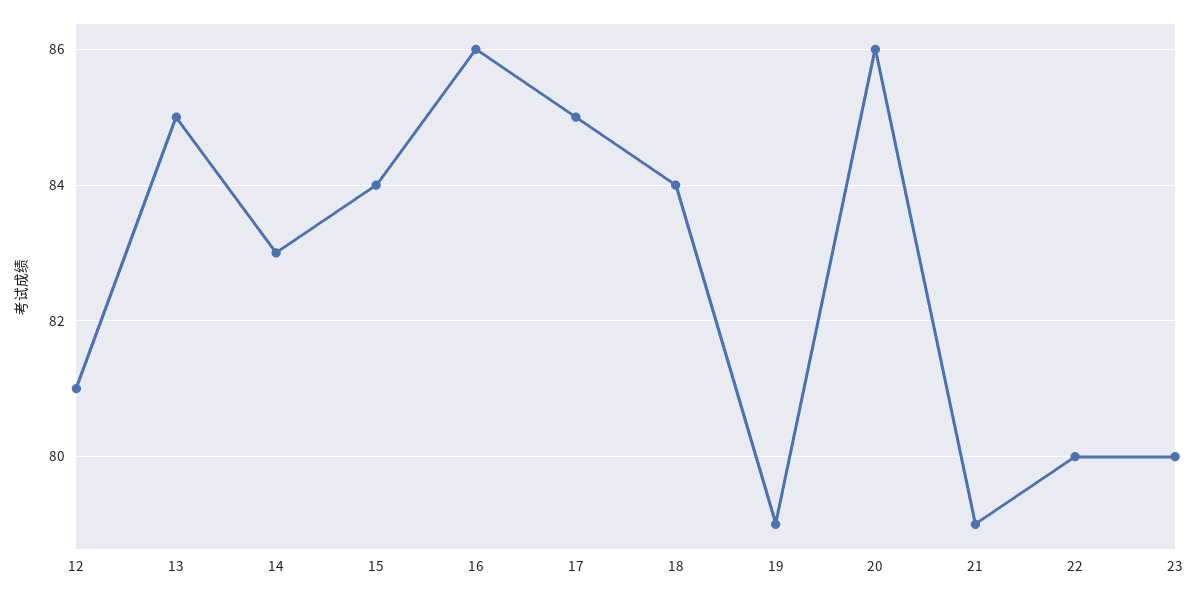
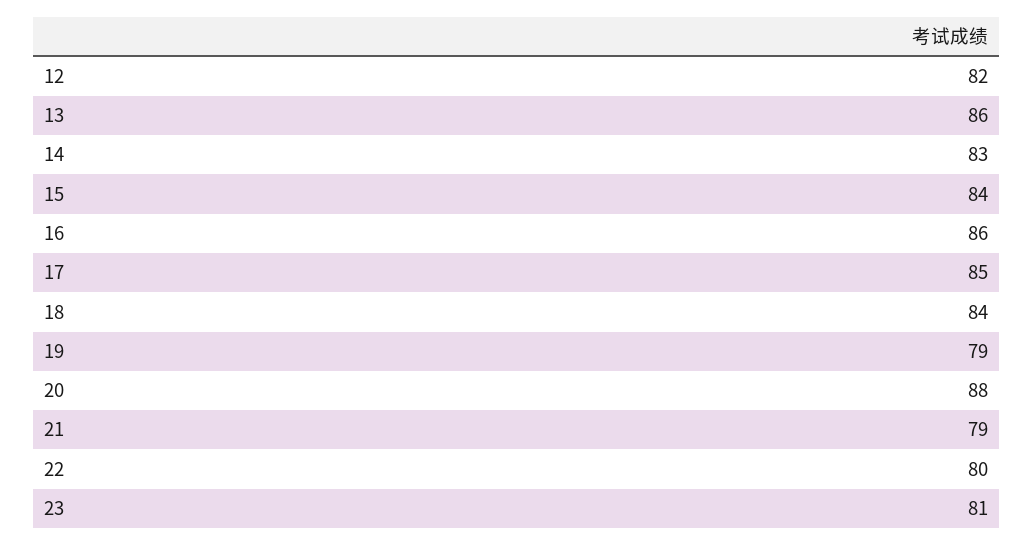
12: 81 -> 82
13: 85 -> 86
20: 86 -> 88
23: 80 -> 81

